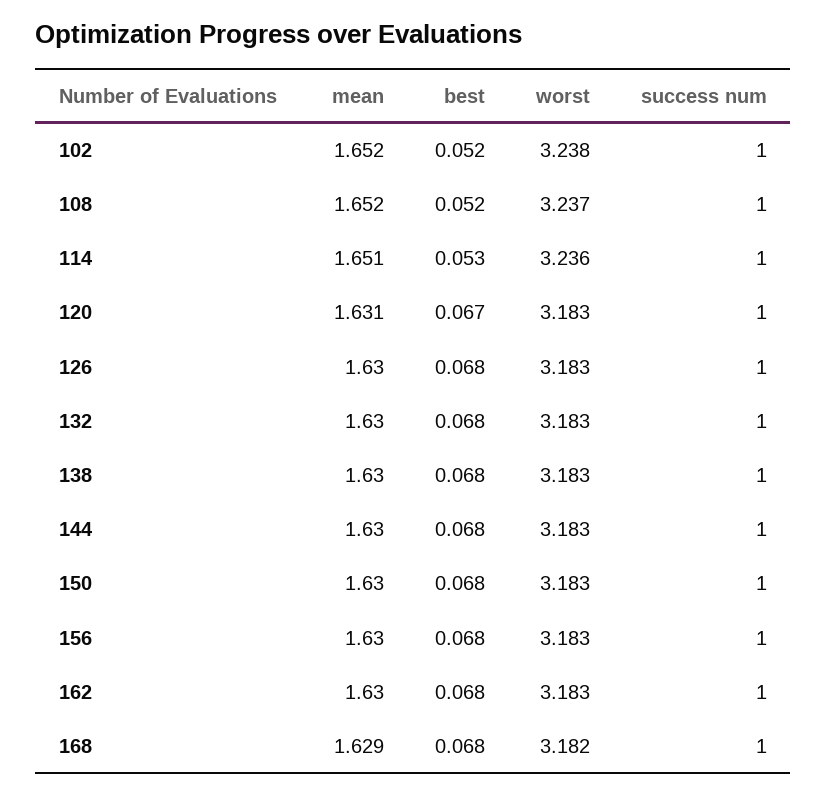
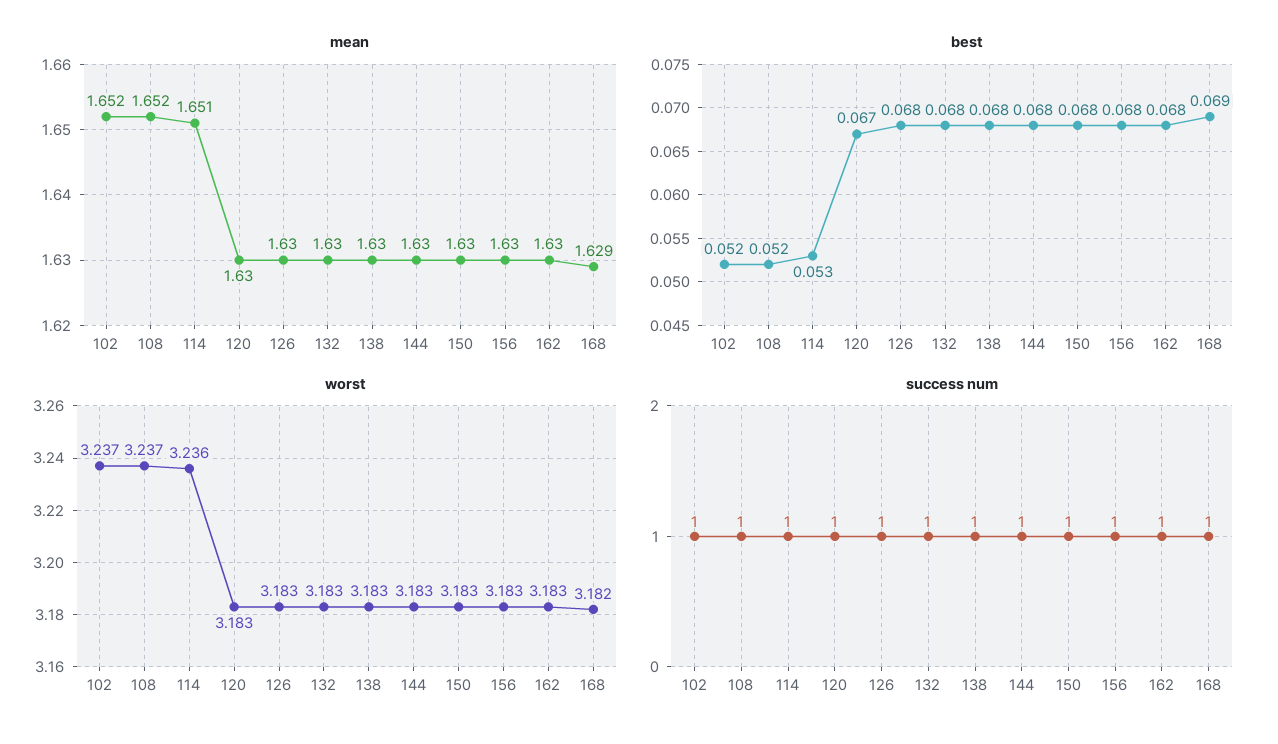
worst, 102: 3.238 -> 3.237
mean, 120: 1.631 -> 1.63
best, 168: 0.068 -> 0.069

